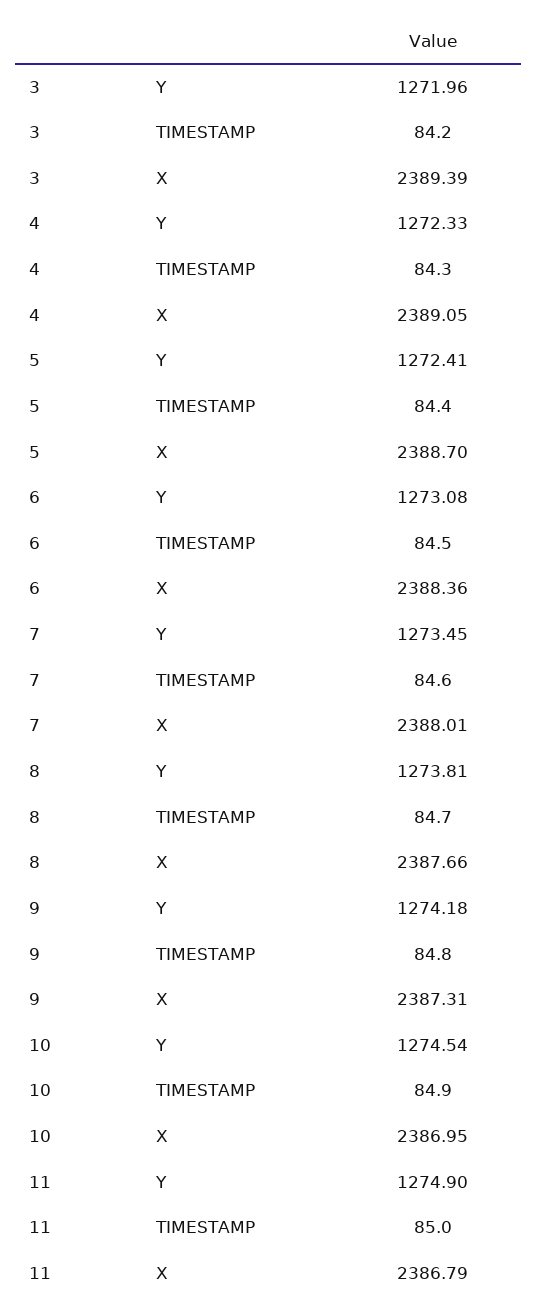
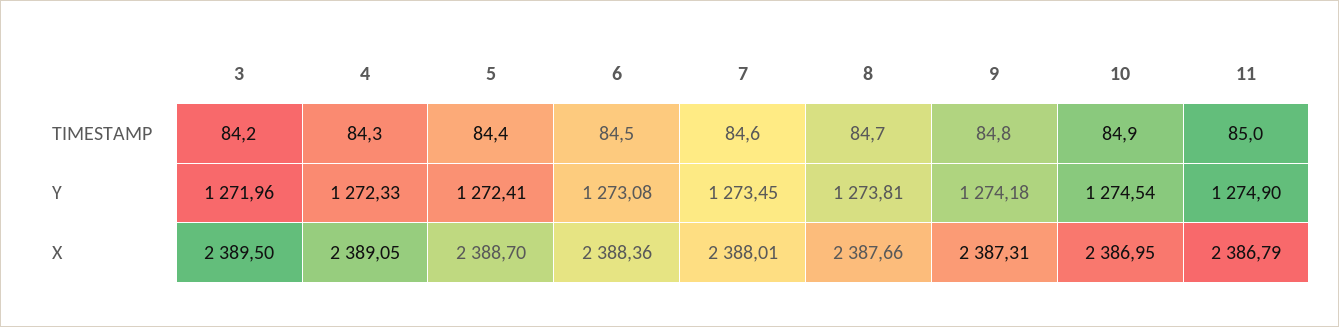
3, X: 2389.39 -> 2389.5

